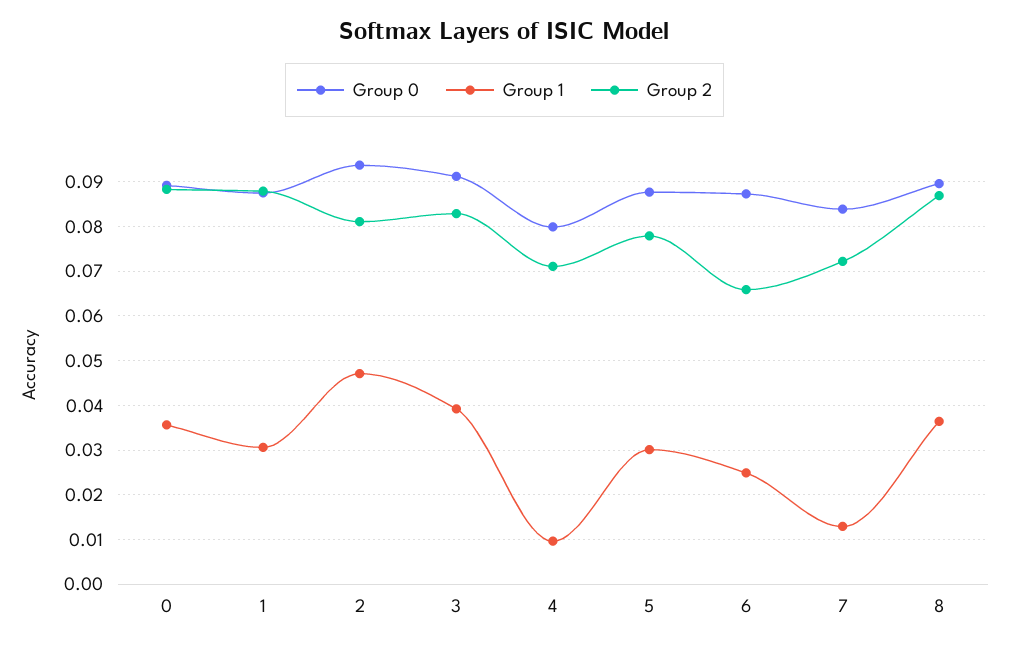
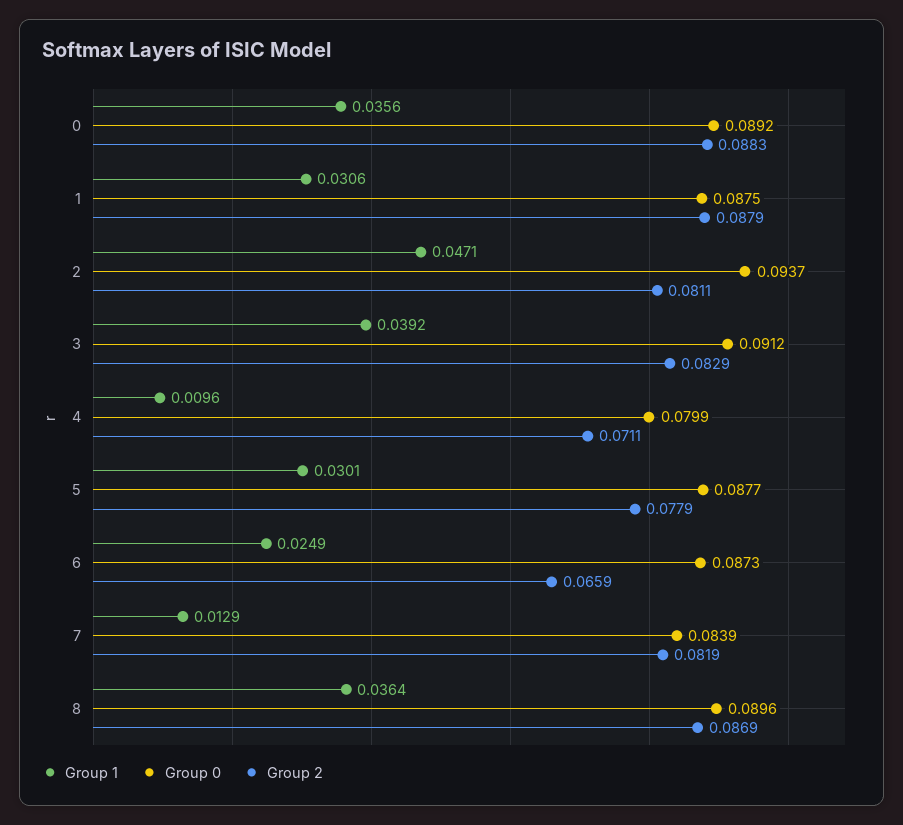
Group 2, 7: 0.072 -> 0.0819

